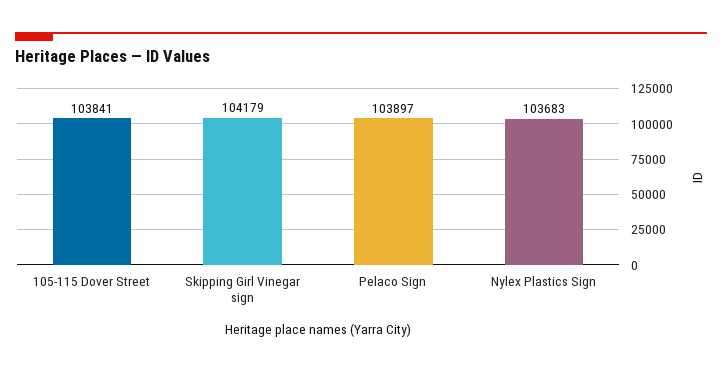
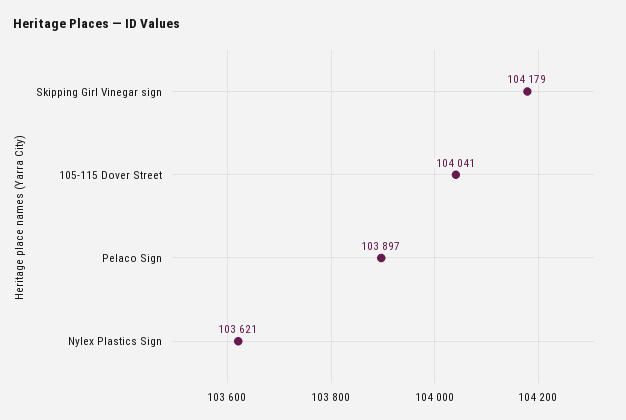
105-115 Dover Street: 103841 -> 104041
Nylex Plastics Sign: 103683 -> 103621

